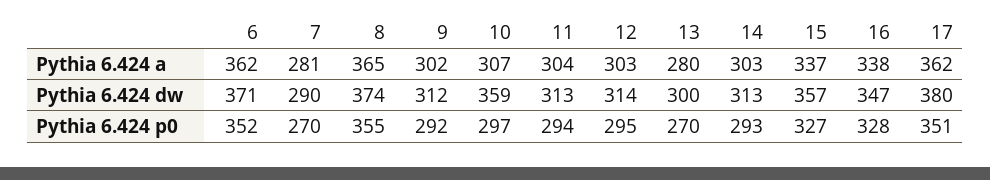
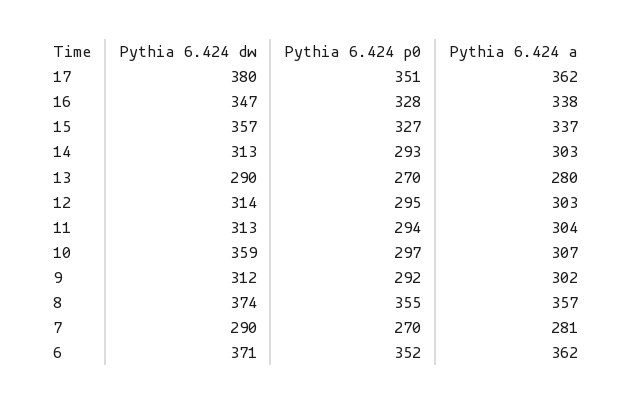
8, Pythia 6.424 a: 365 -> 357
13, Pythia 6.424 dw: 300 -> 290

